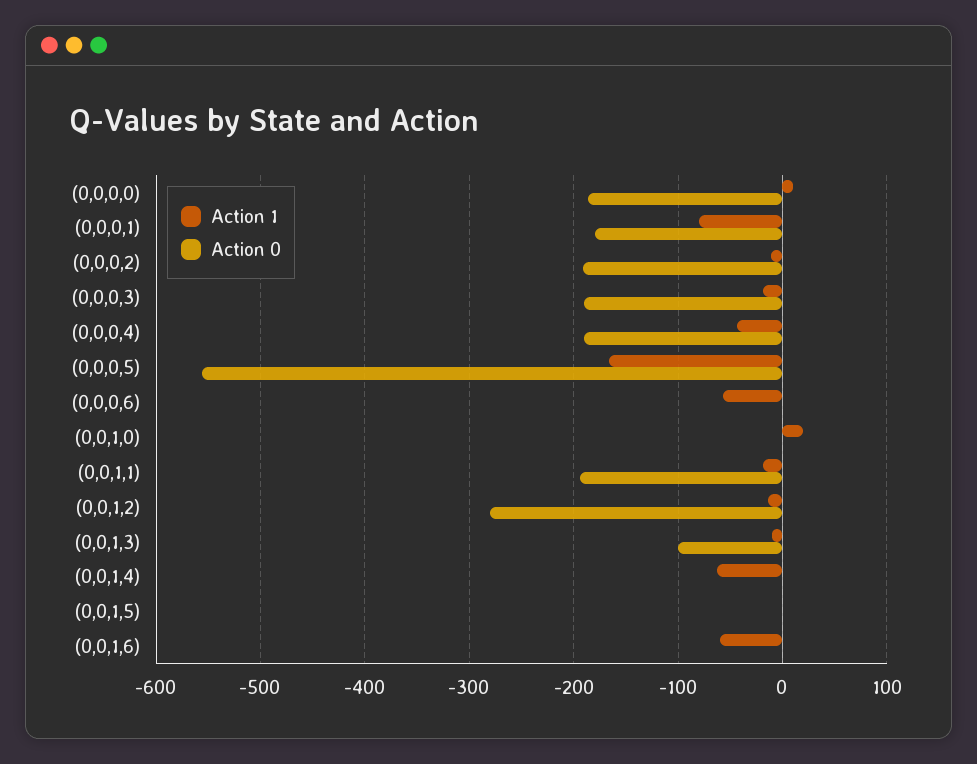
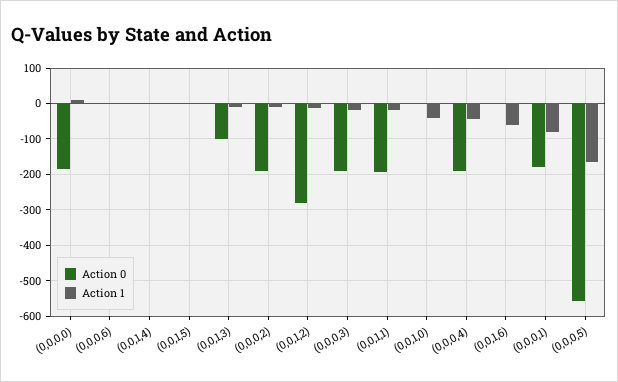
Action 1, (0,0,0,6): -60 -> 0
Action 1, (0,0,1,0): 20 -> -40
Action 1, (0,0,1,4): -60 -> 0

